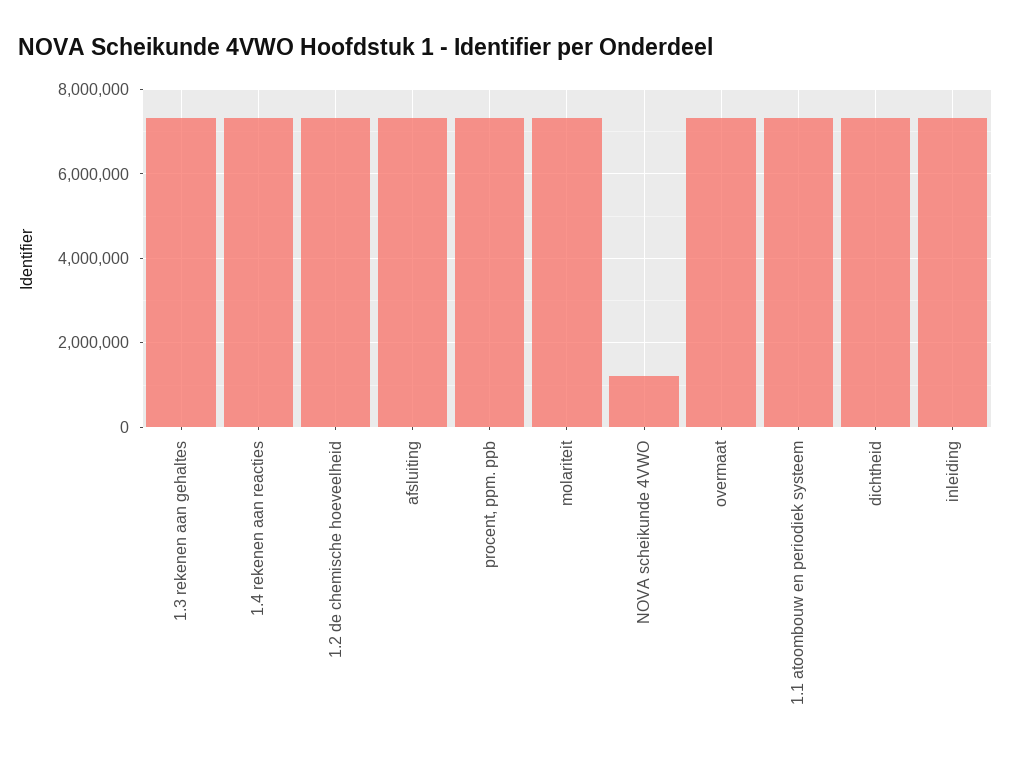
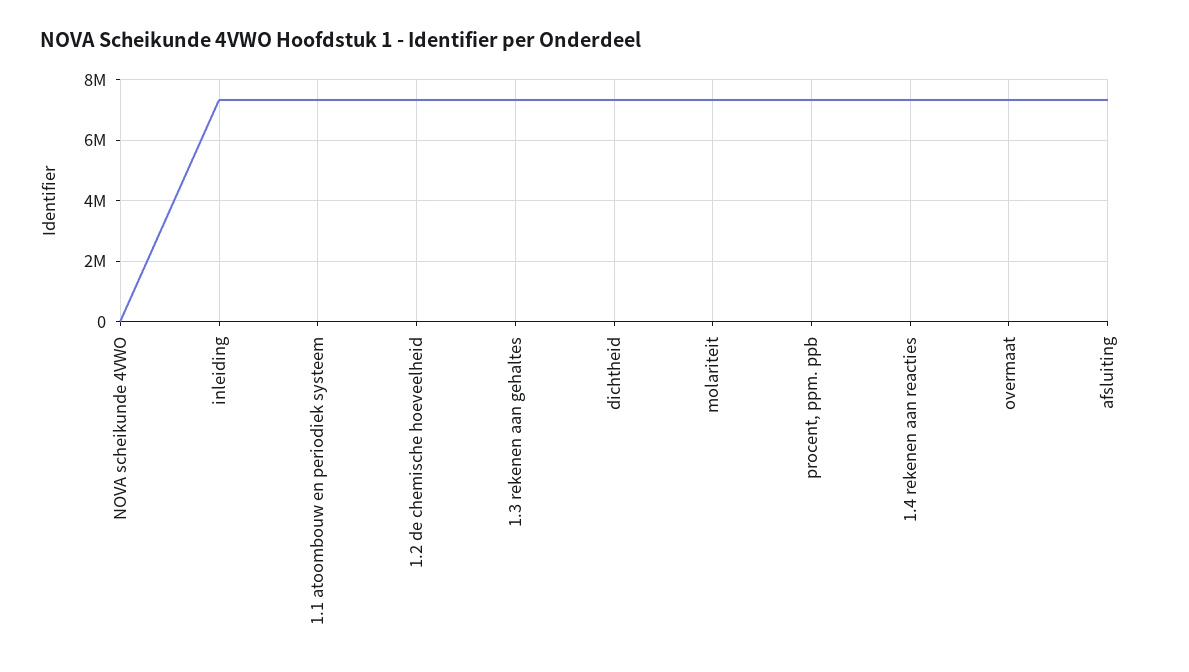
NOVA scheikunde 4VWO: 1200000 -> 0

